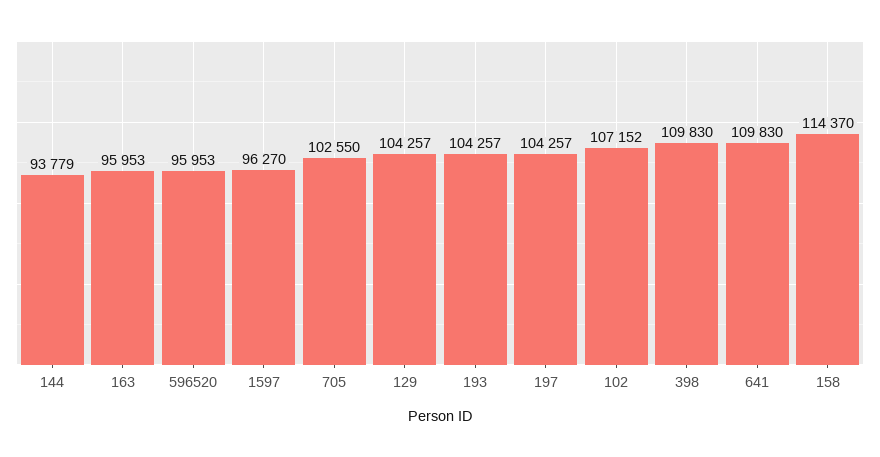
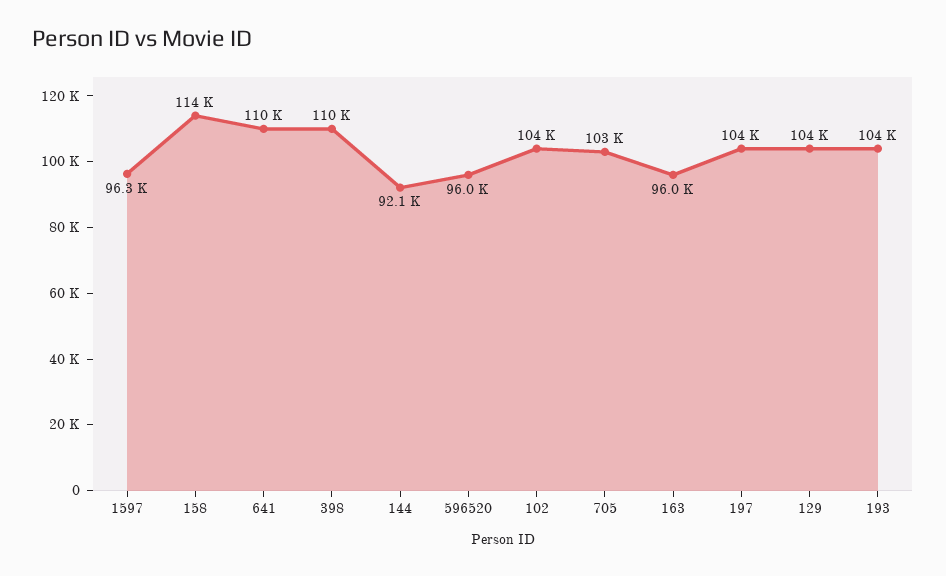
144: 93779 -> 92100
102: 107152 -> 104000

